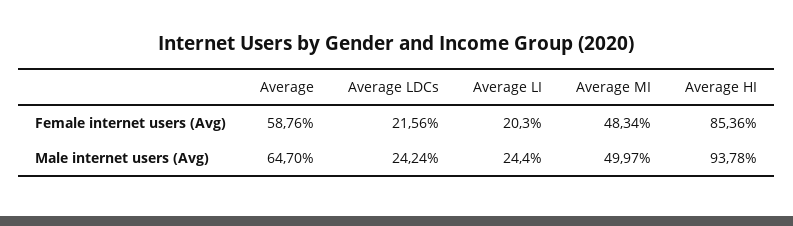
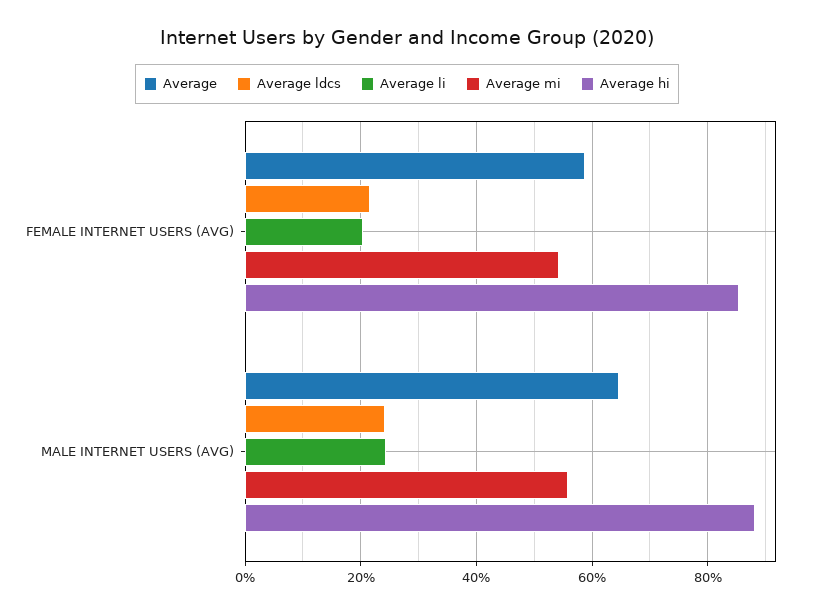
Average MI, Female internet users (Avg): 48.34 -> 54
Average MI, Male internet users (Avg): 49.97 -> 56
Average HI, Male internet users (Avg): 93.78 -> 88

